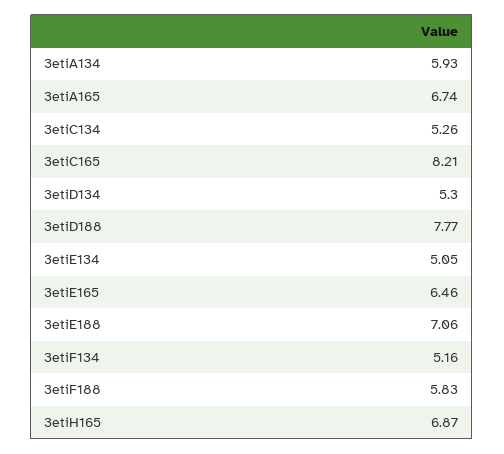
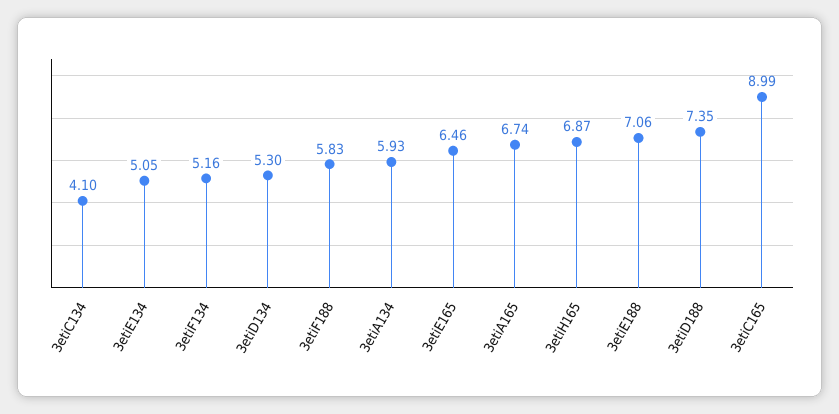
3etiC134: 5.26 -> 4.1
3etiC165: 8.21 -> 8.99
3etiD188: 7.77 -> 7.35

